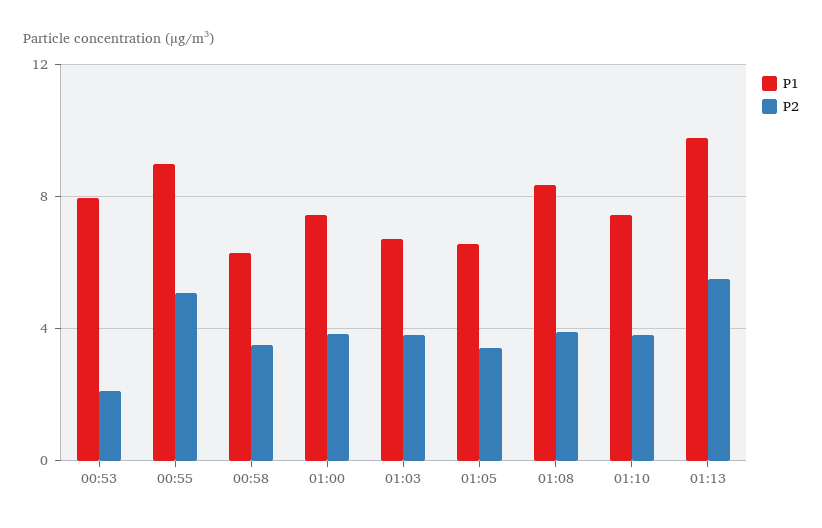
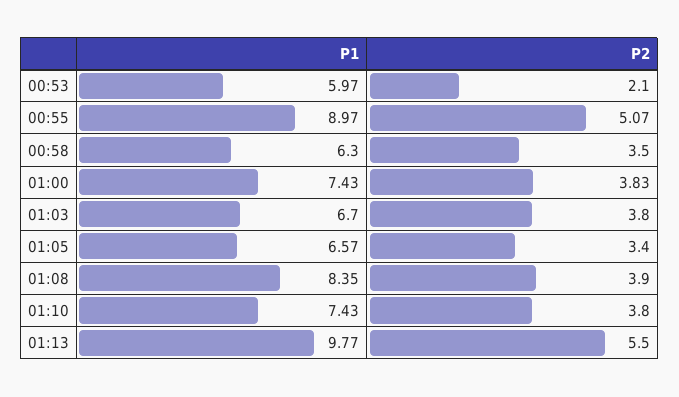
P1, 00:53: 8 -> 5.97

